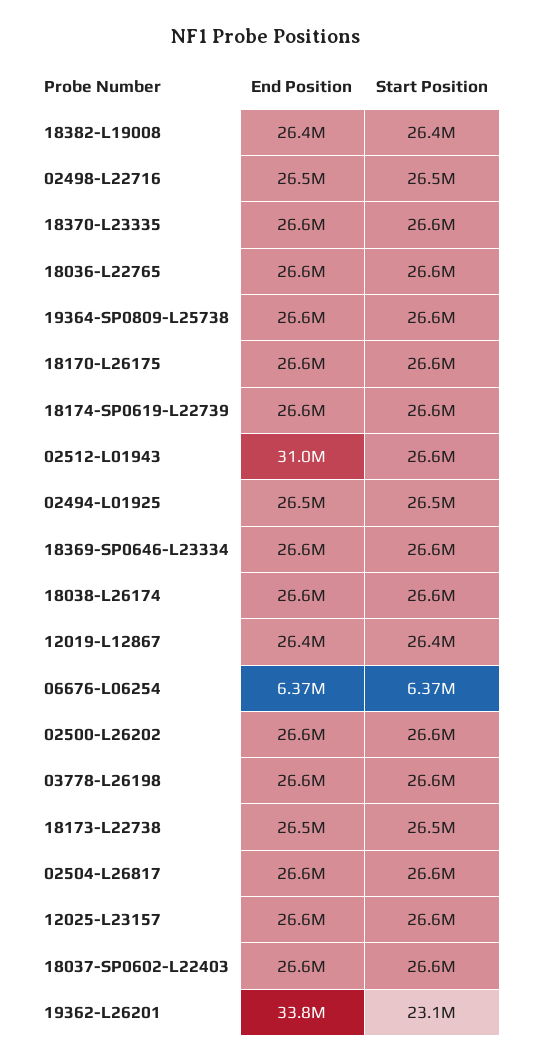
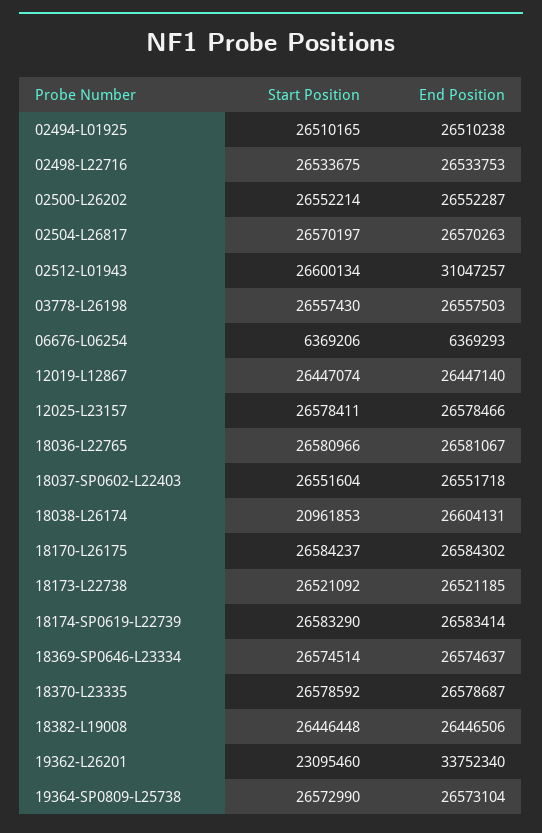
Start Position, 18038-L26174: 26600000 -> 20961853

